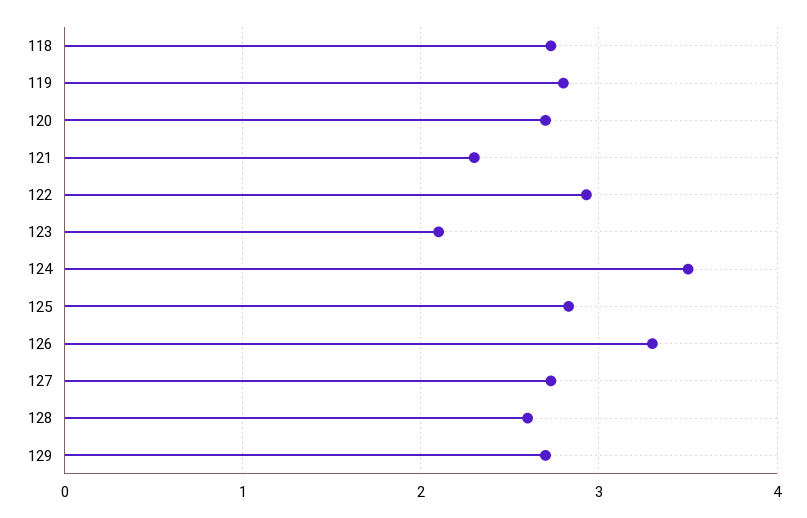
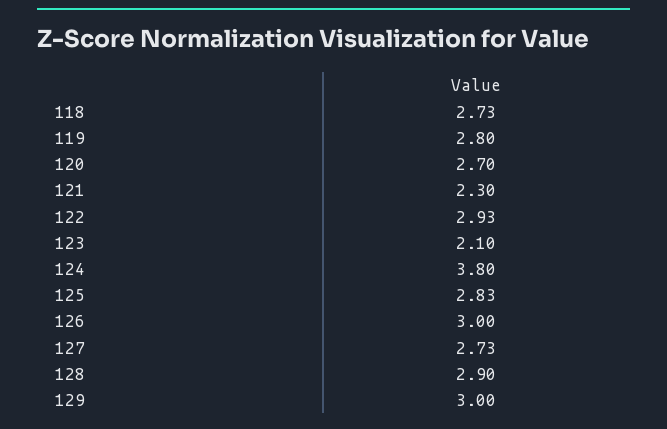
124: 3.5 -> 3.8
126: 3.3 -> 3
128: 2.6 -> 2.9
129: 2.7 -> 3

